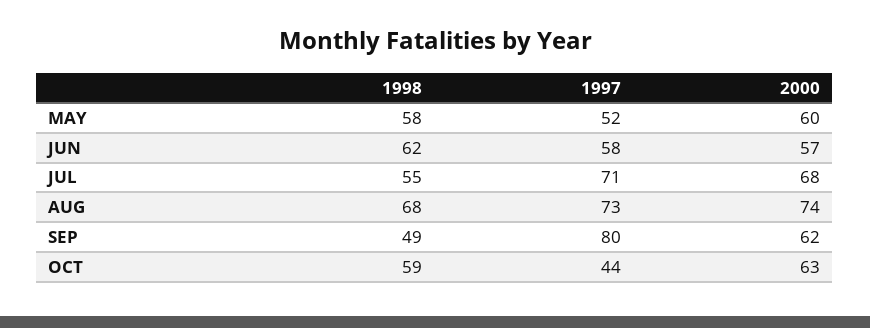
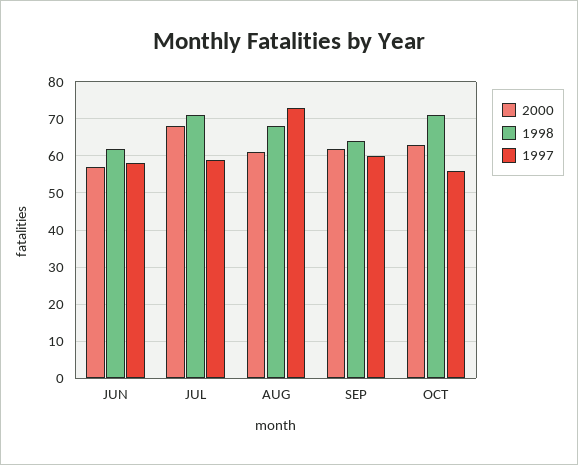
1998, MAY: 58 -> none
1997, MAY: 52 -> none
2000, MAY: 60 -> none
1998, JUL: 55 -> 70
1997, JUL: 71 -> 60
2000, AUG: 74 -> 60
1998, SEP: 49 -> 65
1997, SEP: 80 -> 60
1998, OCT: 59 -> 70
1997, OCT: 44 -> 55

